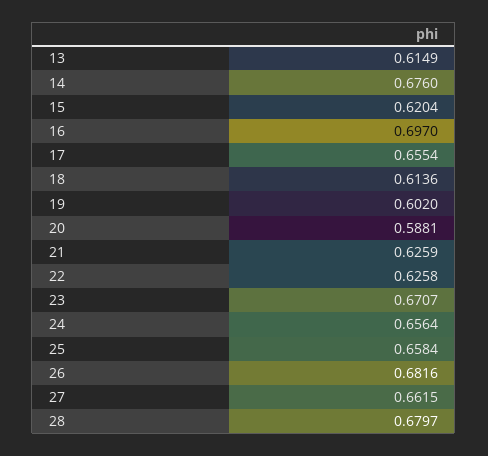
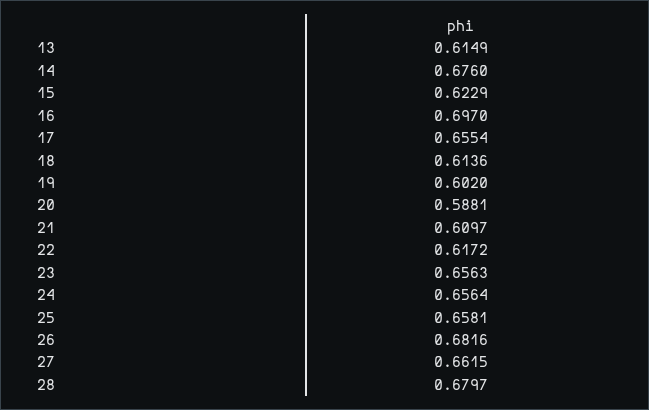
15: 0.6204 -> 0.6229
21: 0.6259 -> 0.6097
22: 0.6258 -> 0.6172
23: 0.6707 -> 0.6563
25: 0.6584 -> 0.6581

